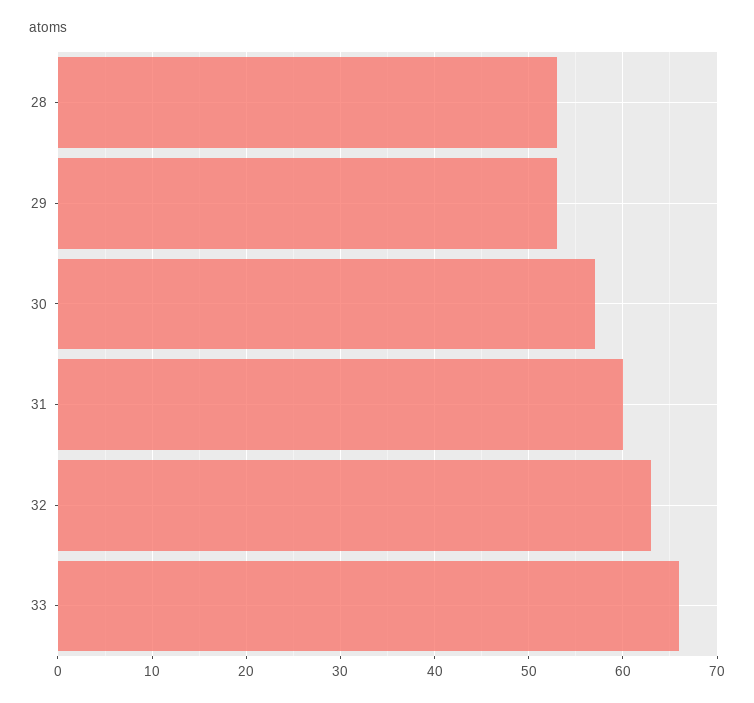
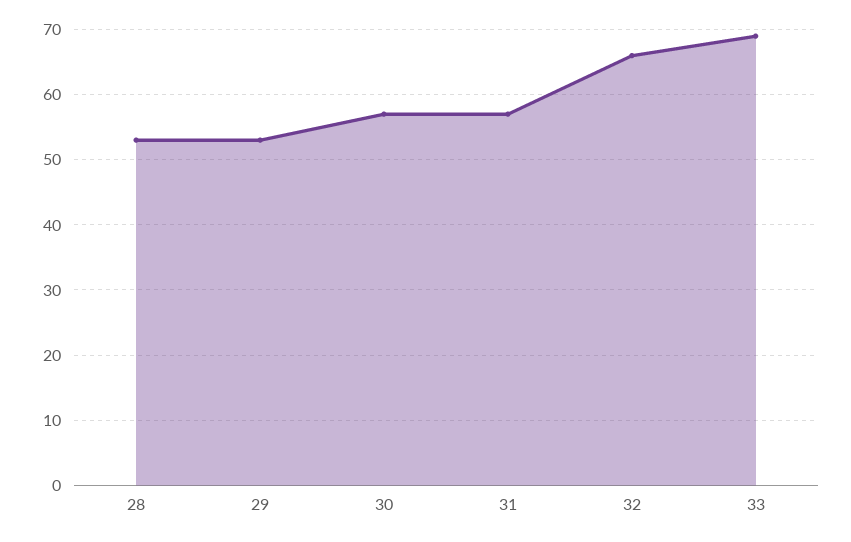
31: 60 -> 57
32: 63 -> 66
33: 66 -> 69

